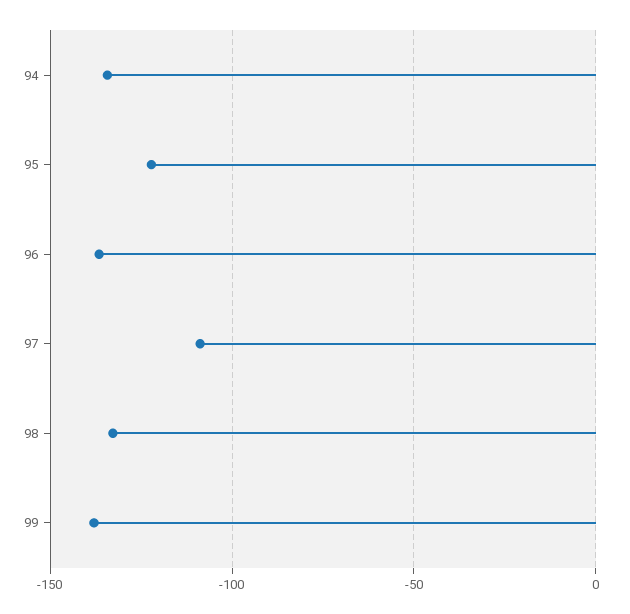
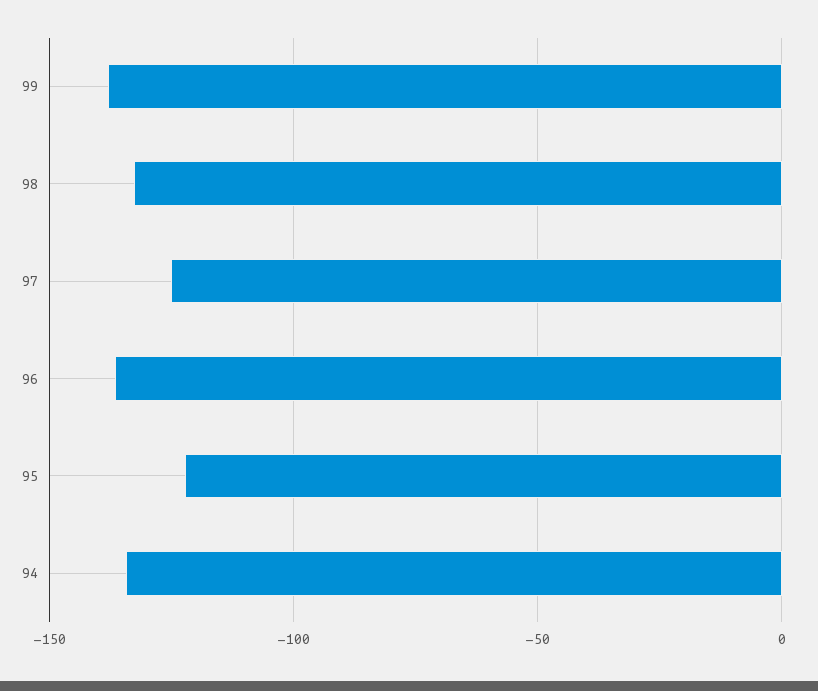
97: -110 -> -125

